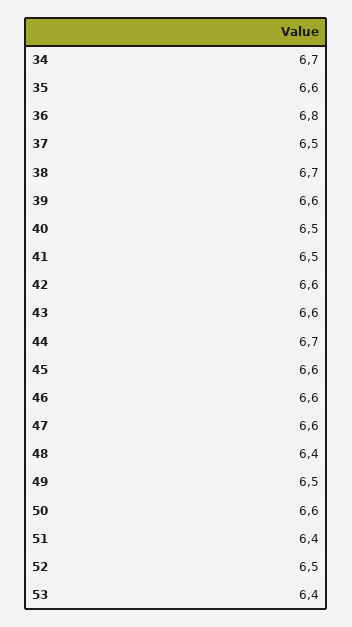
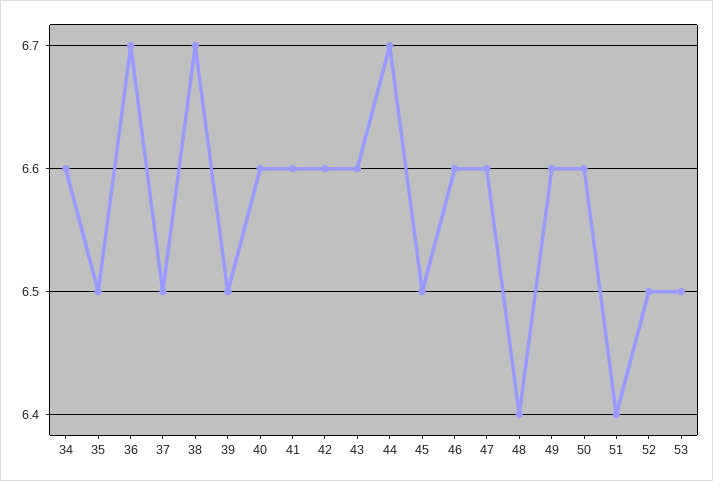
34: 6.7 -> 6.6
35: 6.6 -> 6.5
36: 6.8 -> 6.7
39: 6.6 -> 6.5
40: 6.5 -> 6.6
41: 6.5 -> 6.6
45: 6.6 -> 6.5
49: 6.5 -> 6.6
53: 6.4 -> 6.5

